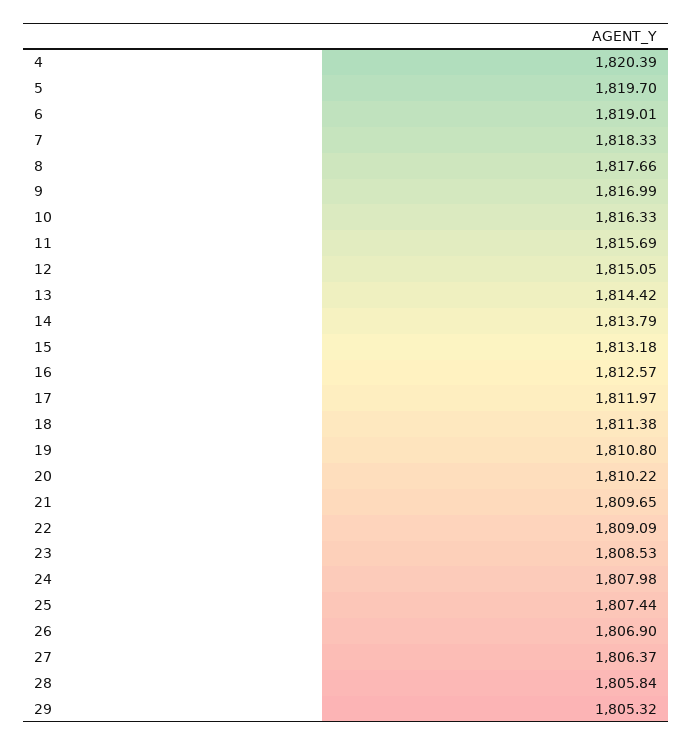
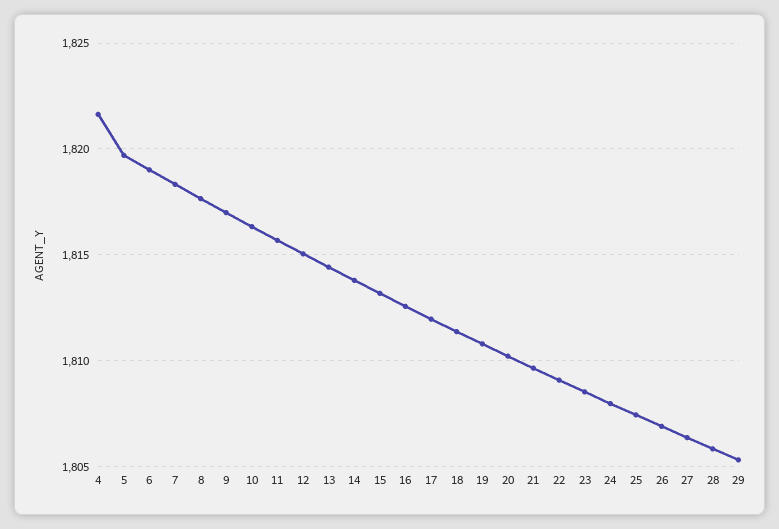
4: 1820.39 -> 1821.5

